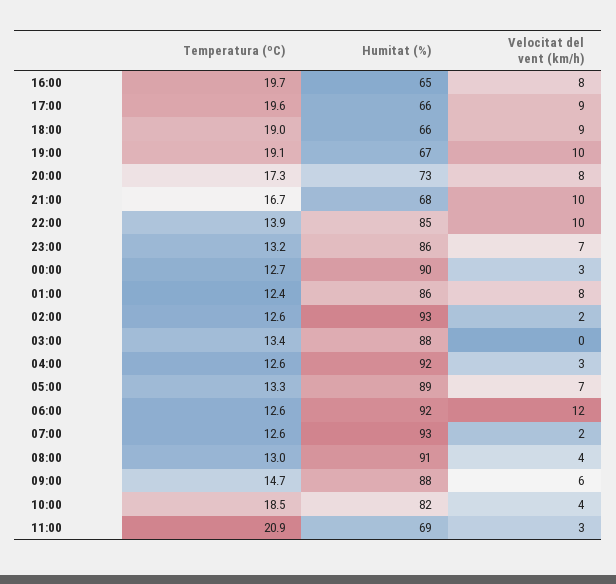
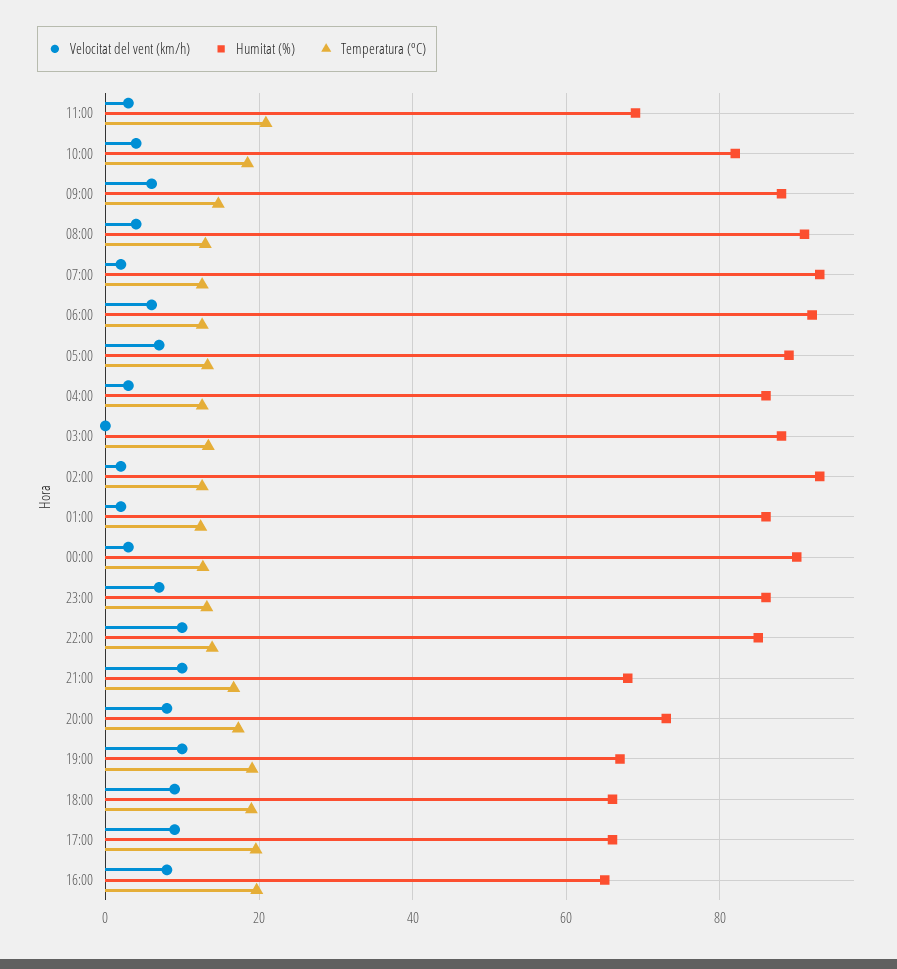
Velocitat del vent (km/h), 01:00: 8 -> 2
Humitat (%), 04:00: 92 -> 86
Velocitat del vent (km/h), 06:00: 12 -> 6

